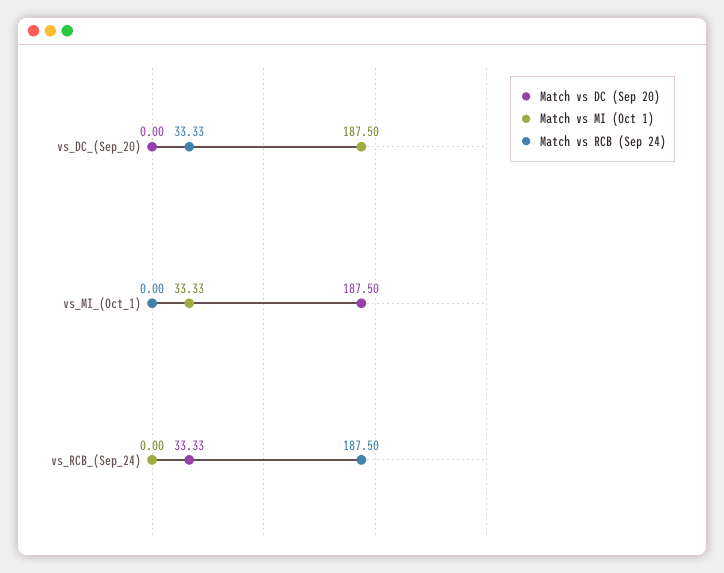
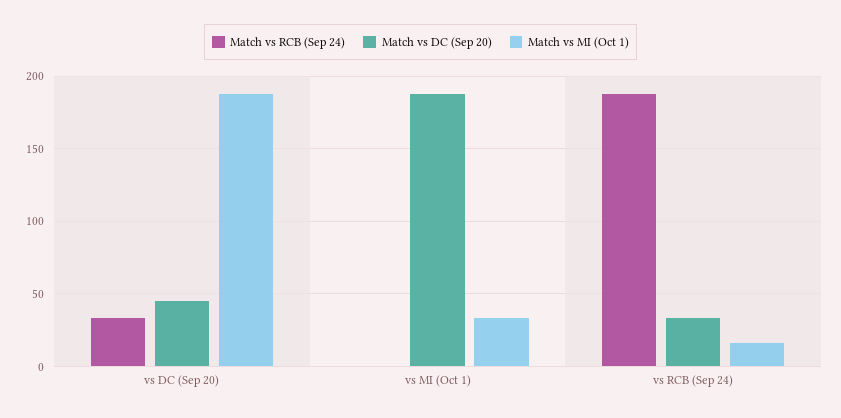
Match vs DC (Sep 20), vs_DC_(Sep_20): 0 -> 45
Match vs MI (Oct 1), vs_RCB_(Sep_24): 0 -> 15

